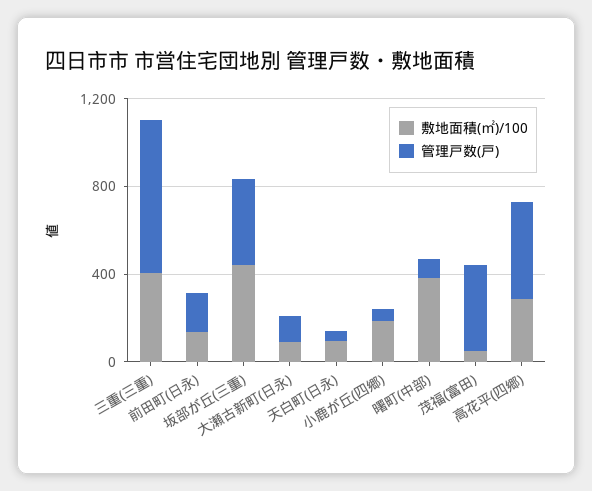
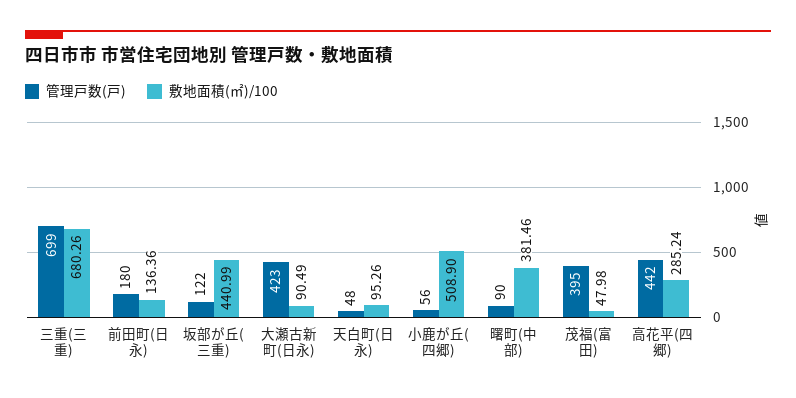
敷地面積(㎡)/100, 三重(三重): 400 -> 680.26
管理戸数(戸), 坂部が丘(三重): 400 -> 122
管理戸数(戸), 大瀬古新町(日永): 100 -> 423
敷地面積(㎡)/100, 小鹿が丘(四郷): 200 -> 508.9

